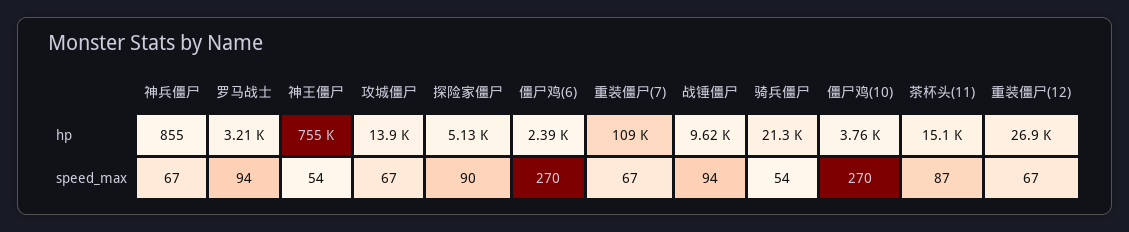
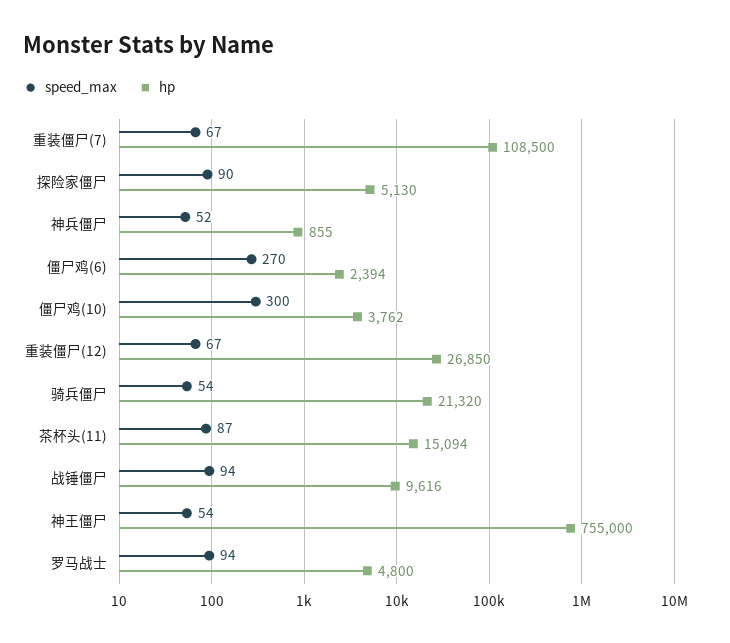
hp, 罗马战士: 3210 -> 4800
hp, 攻城僵尸: 13900 -> none
speed_max, 神兵僵尸: 67 -> 52
speed_max, 攻城僵尸: 67 -> none
speed_max, 僵尸鸡(10): 270 -> 300

